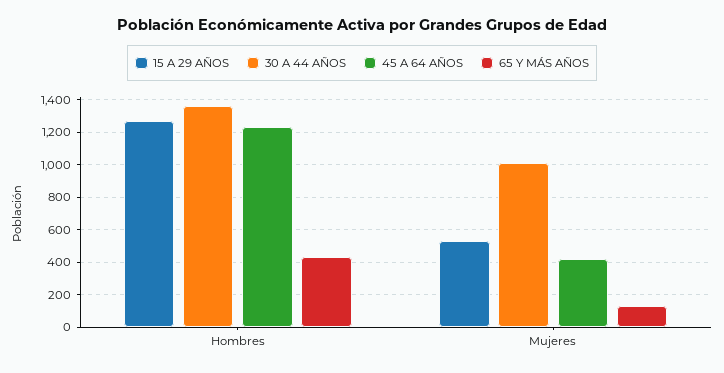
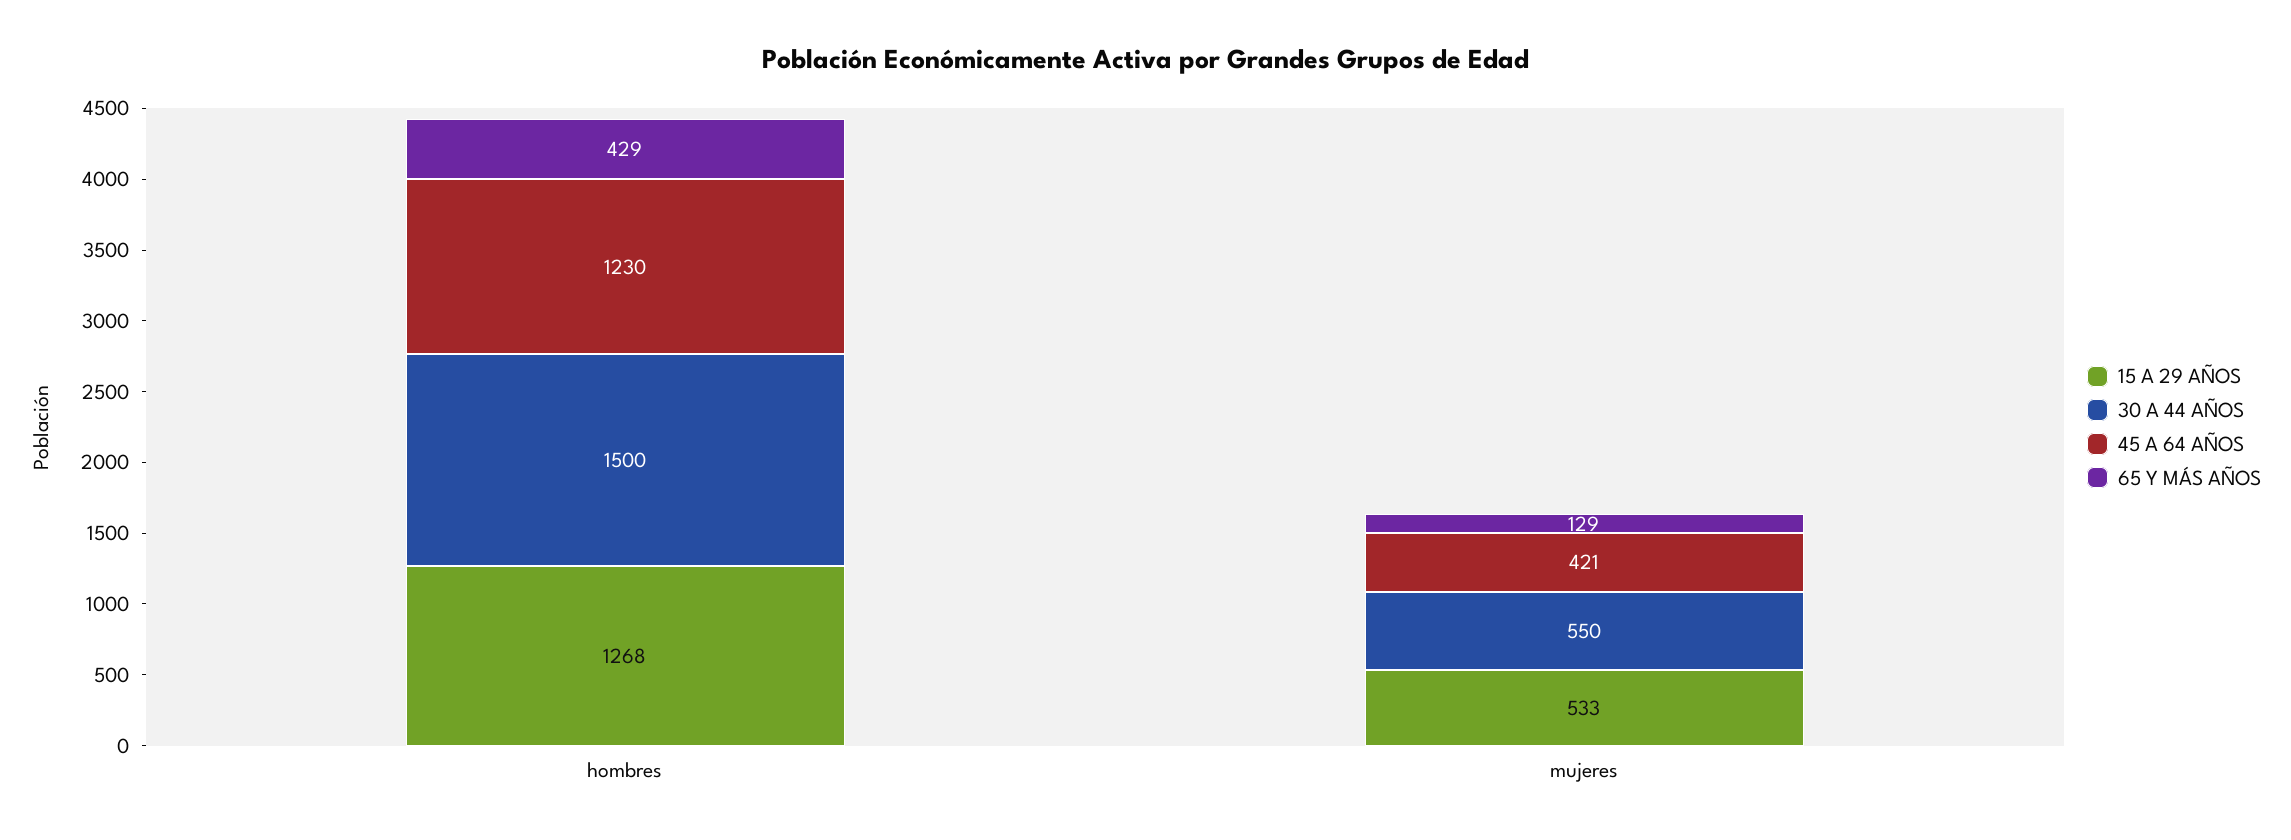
30 A 44 AÑOS, Hombres: 1350 -> 1500
30 A 44 AÑOS, Mujeres: 1000 -> 550

